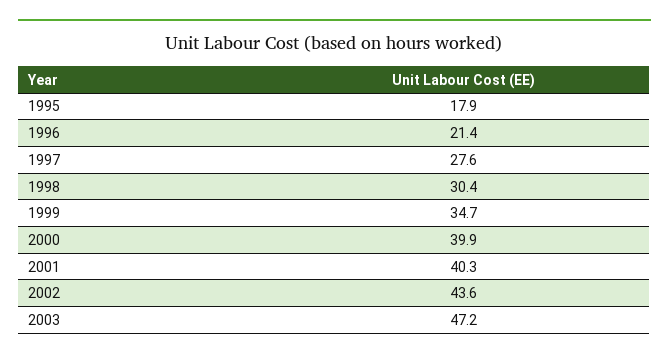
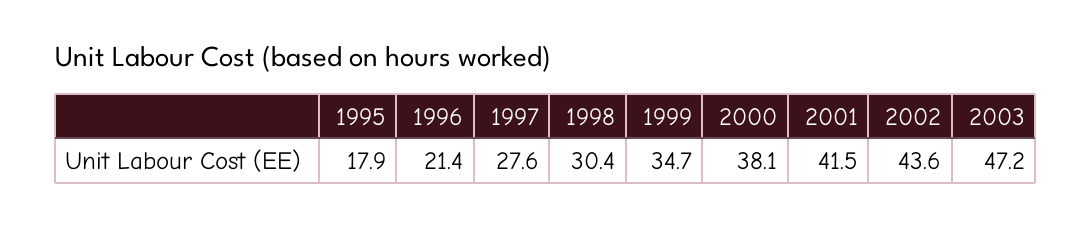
2000: 39.9 -> 38.1
2001: 40.3 -> 41.5

